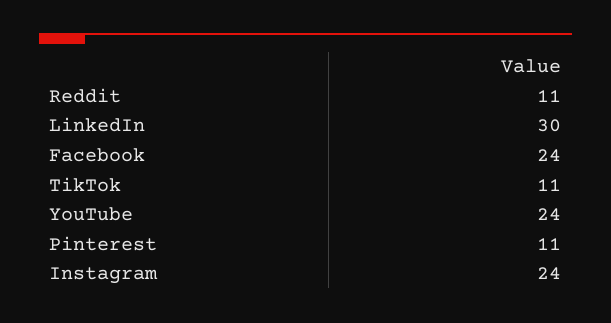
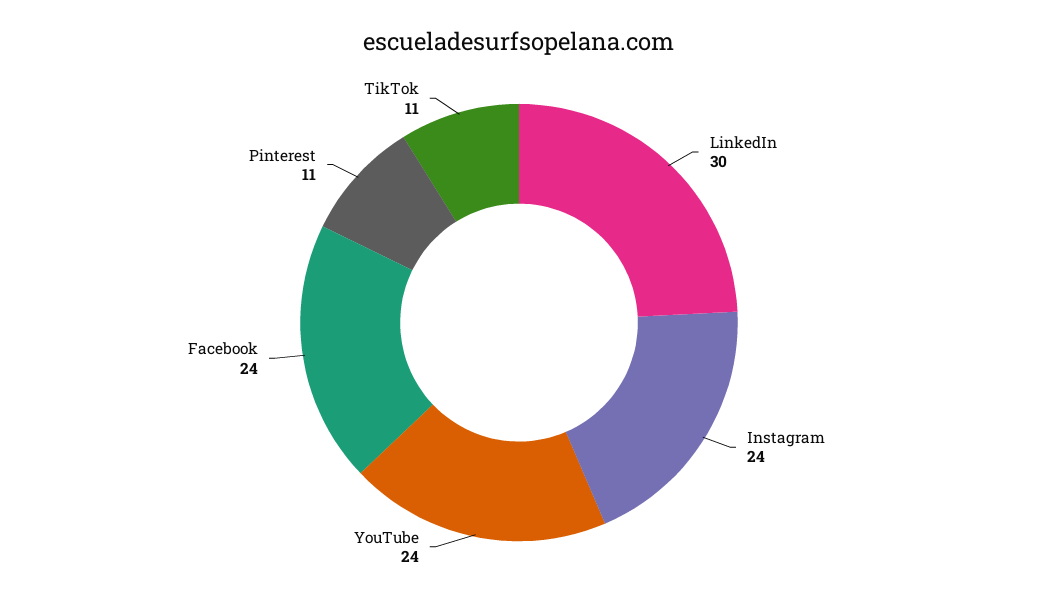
Reddit: 11 -> none

